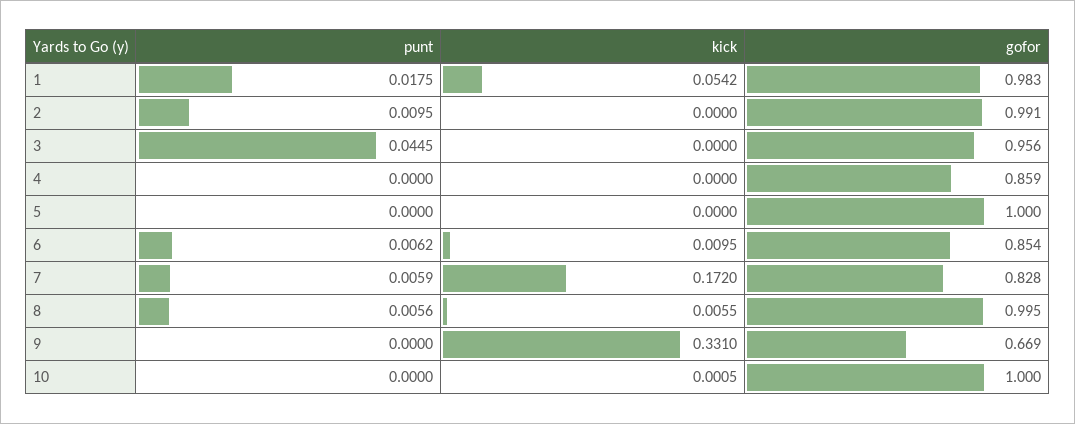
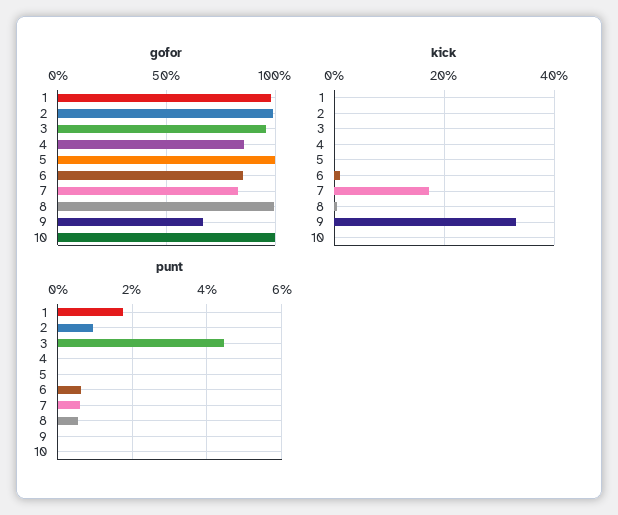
kick, 1: 0.0542 -> 0

